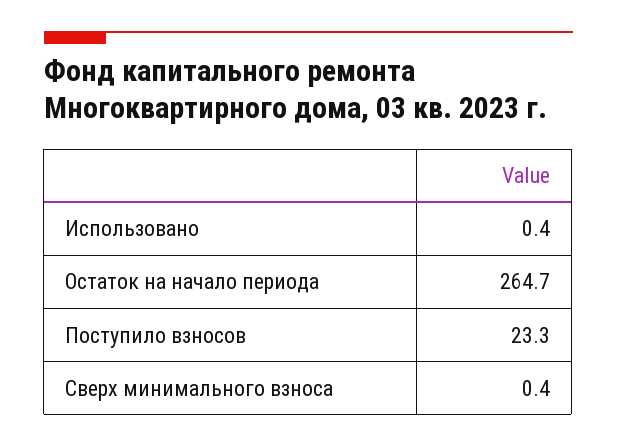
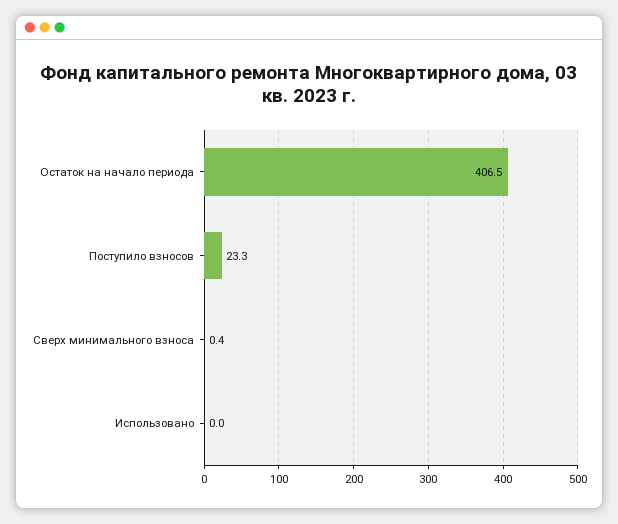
Использовано: 0.4 -> 0
Остаток на начало периода: 264.7 -> 406.5

